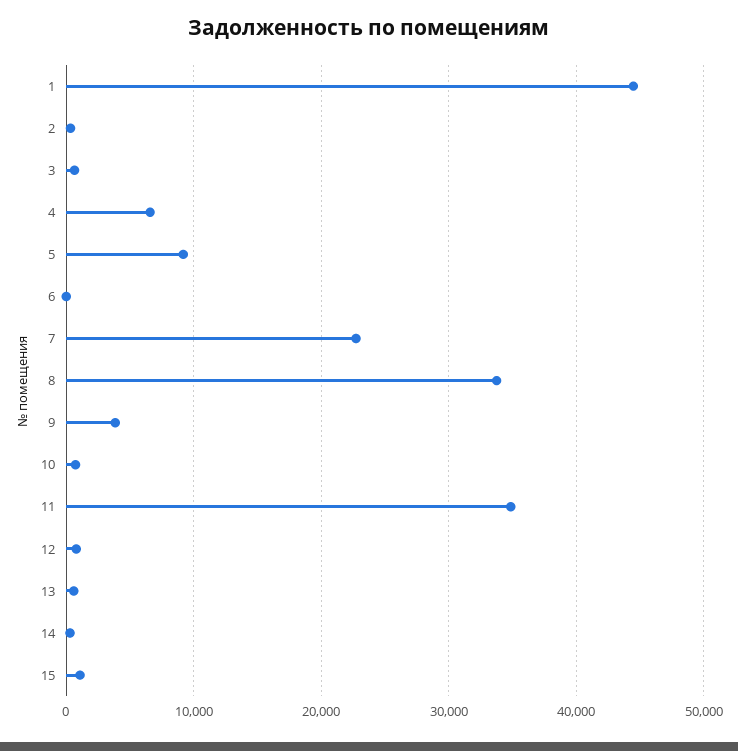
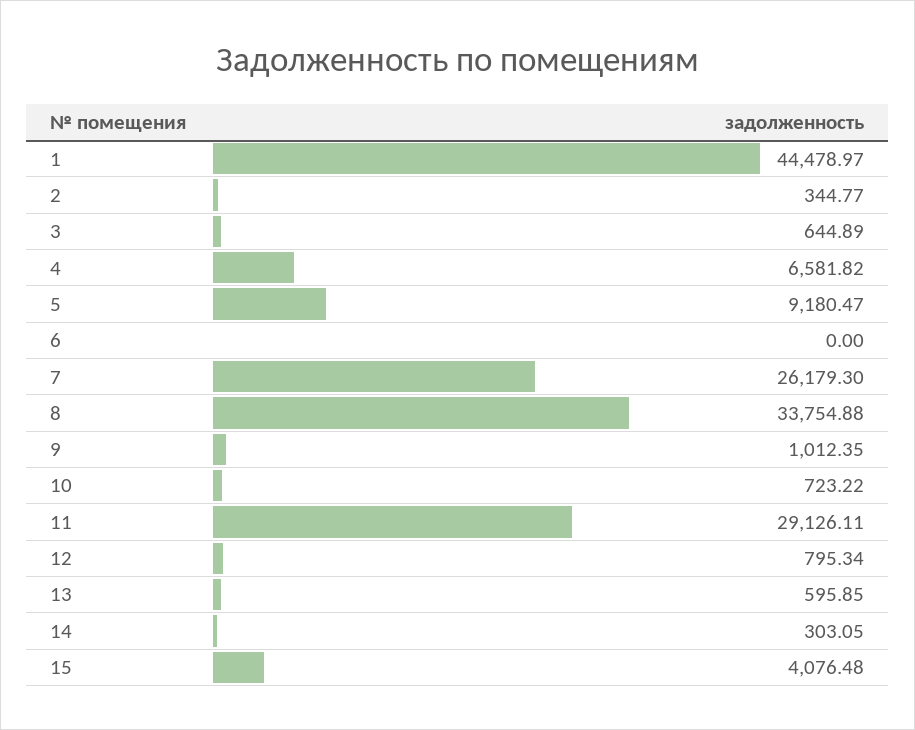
7: 23000 -> 26179.3
9: 4000 -> 1012.35
11: 35000 -> 29126.11
15: 1000 -> 4076.48

